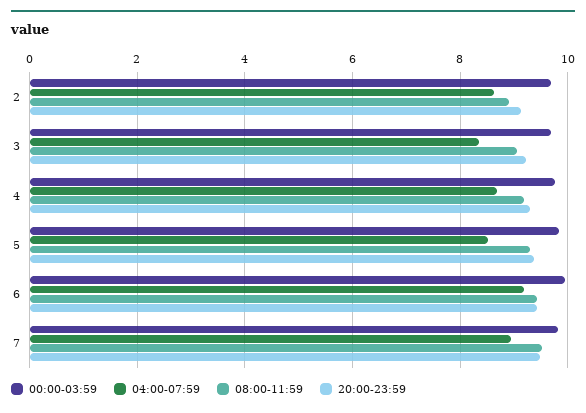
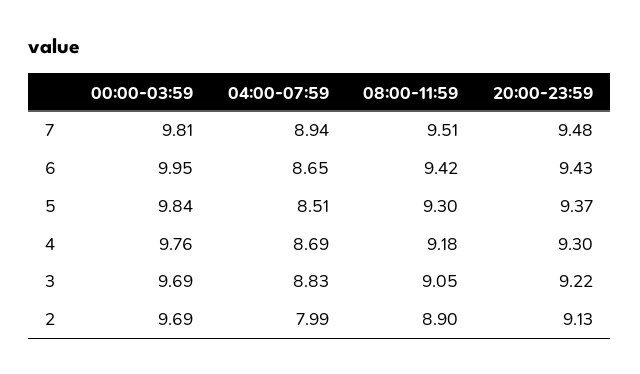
04:00-07:59, 2: 8.6 -> 7.99
04:00-07:59, 3: 8.4 -> 8.83
04:00-07:59, 6: 9.2 -> 8.65

